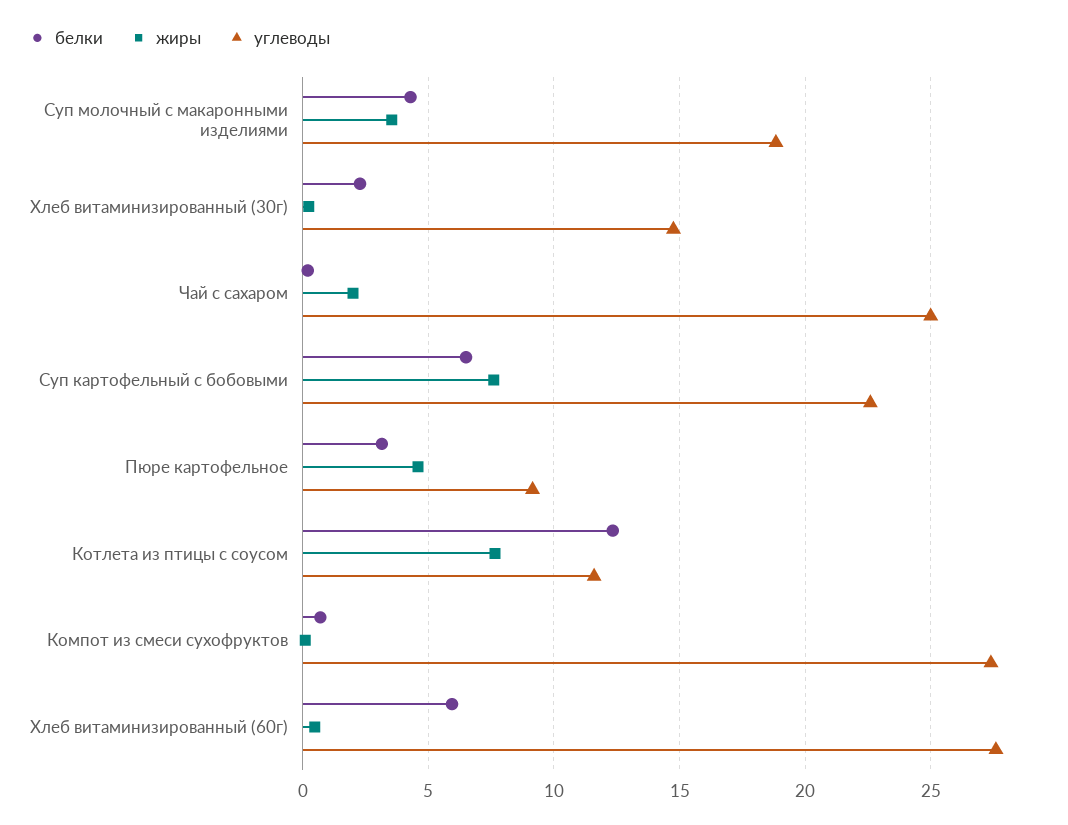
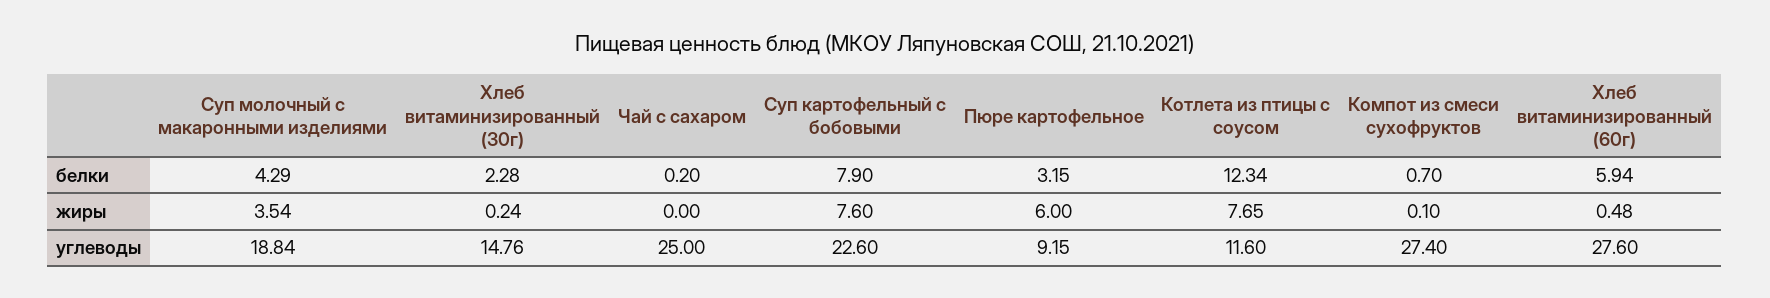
жиры, Чай с сахаром: 2 -> 0
белки, Суп картофельный с бобовыми: 6.5 -> 7.9
жиры, Пюре картофельное: 4.5 -> 6

